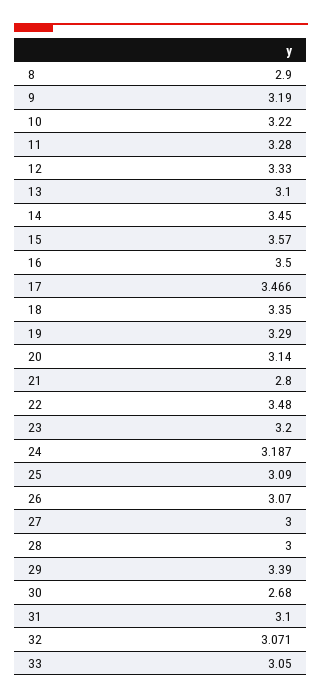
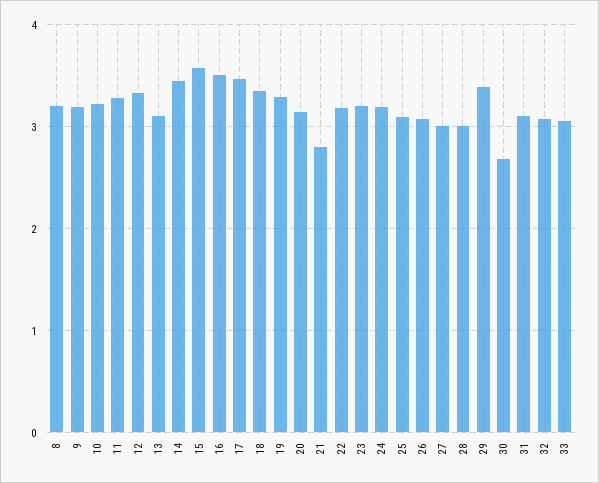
8: 2.9 -> 3.2
22: 3.48 -> 3.2

